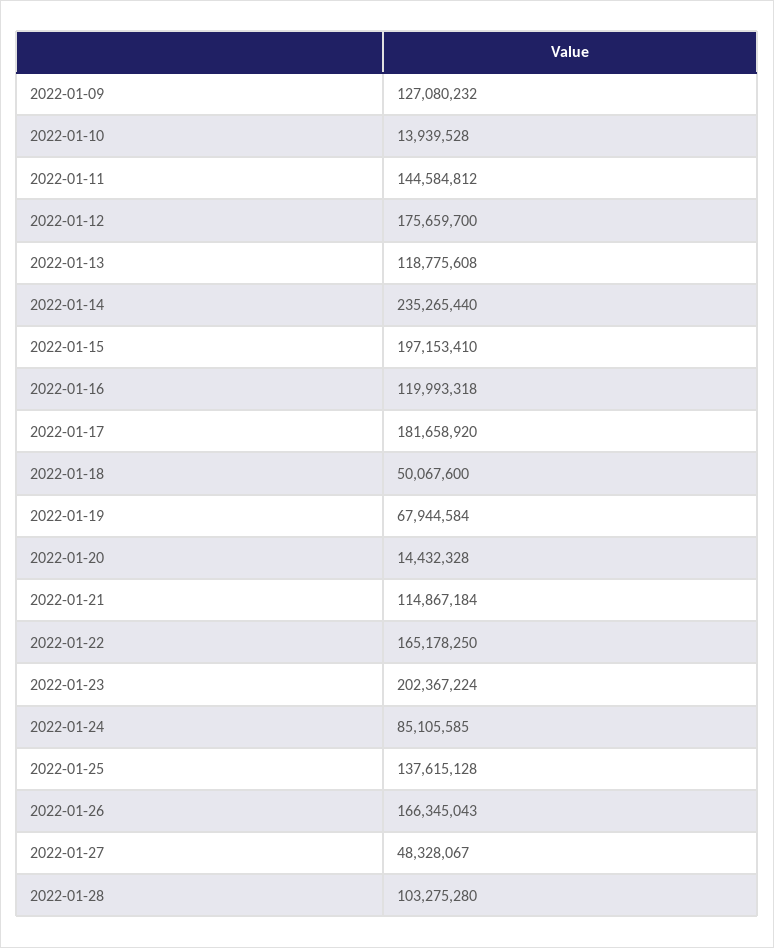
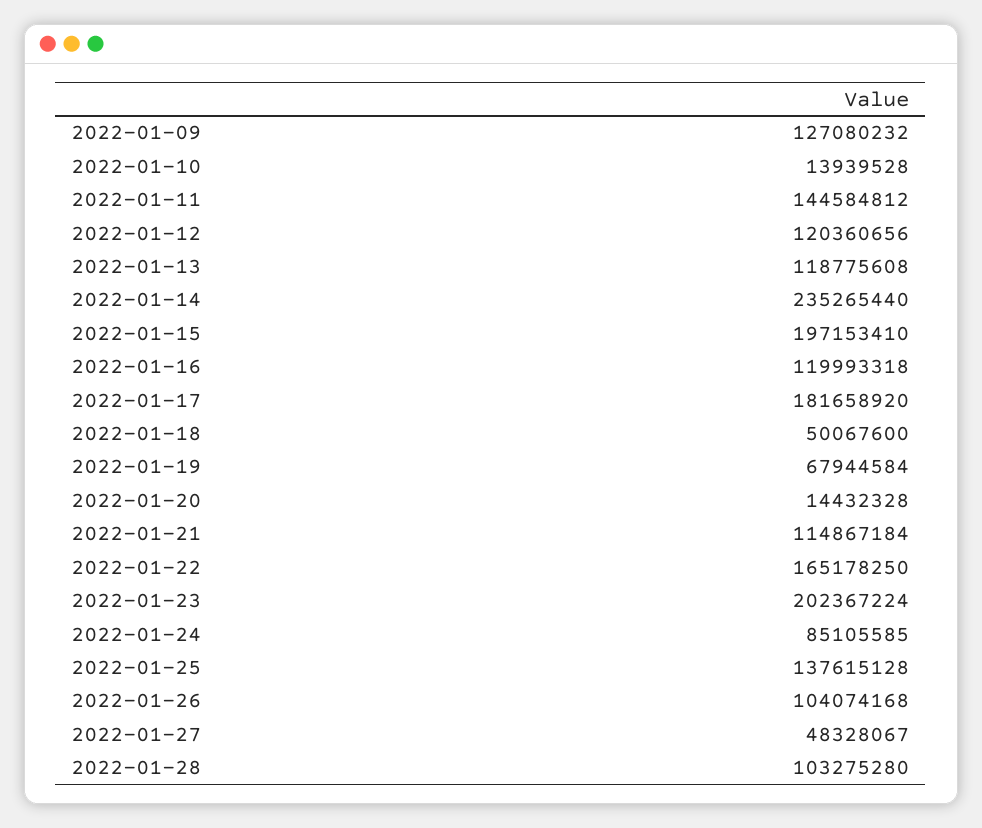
2022-01-12: 175659700 -> 120360656
2022-01-26: 166345043 -> 104074168

